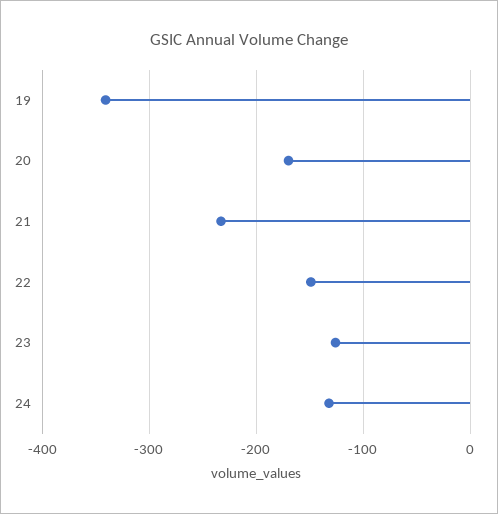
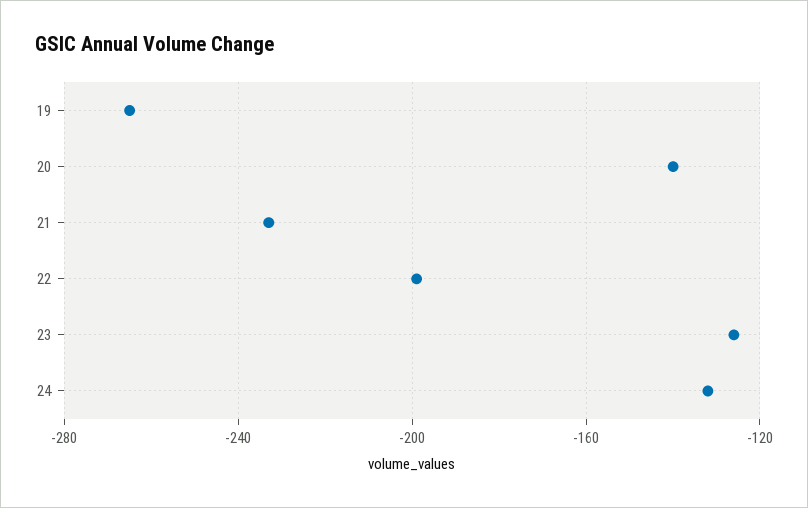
19: -340 -> -265
20: -170 -> -140
22: -150 -> -200

